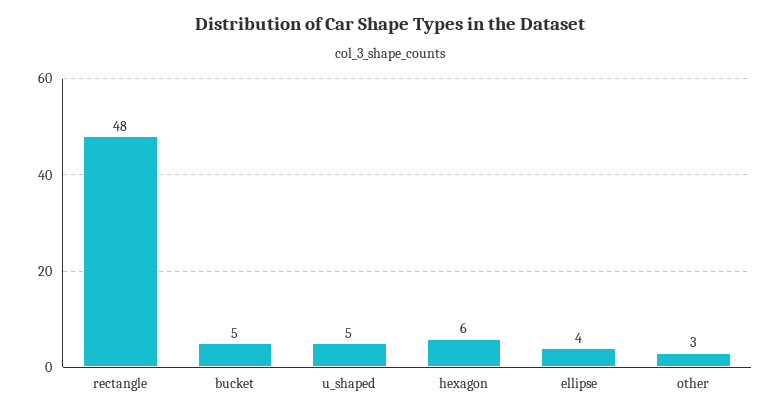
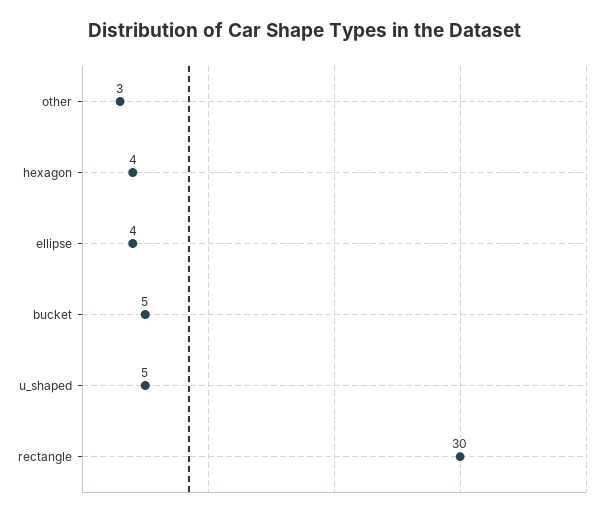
rectangle: 48 -> 30
hexagon: 6 -> 4

